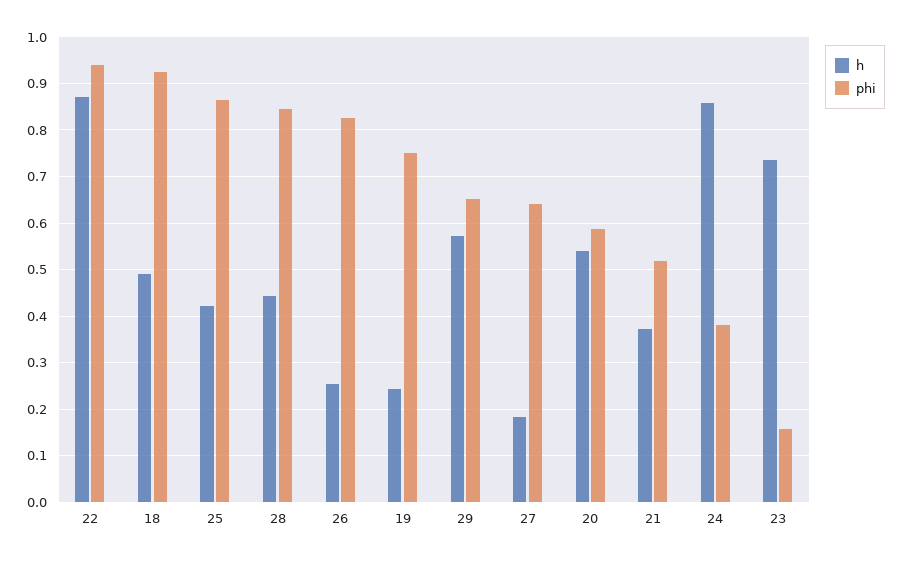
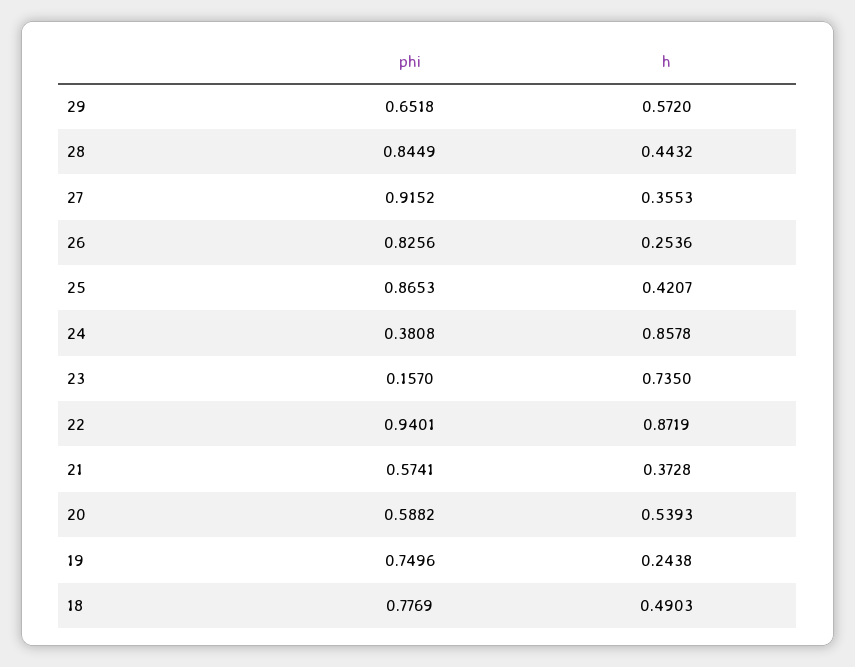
phi, 18: 0.92 -> 0.7769
h, 27: 0.18 -> 0.3553
phi, 27: 0.64 -> 0.9152
phi, 21: 0.52 -> 0.5741

